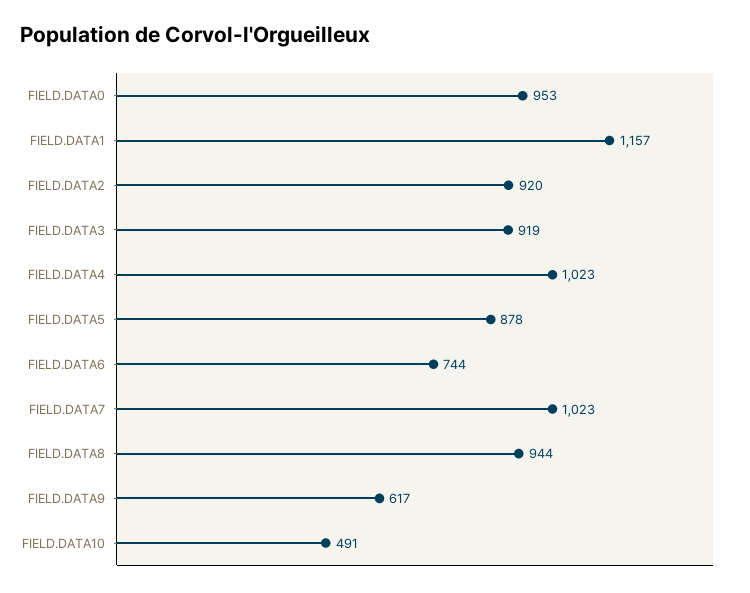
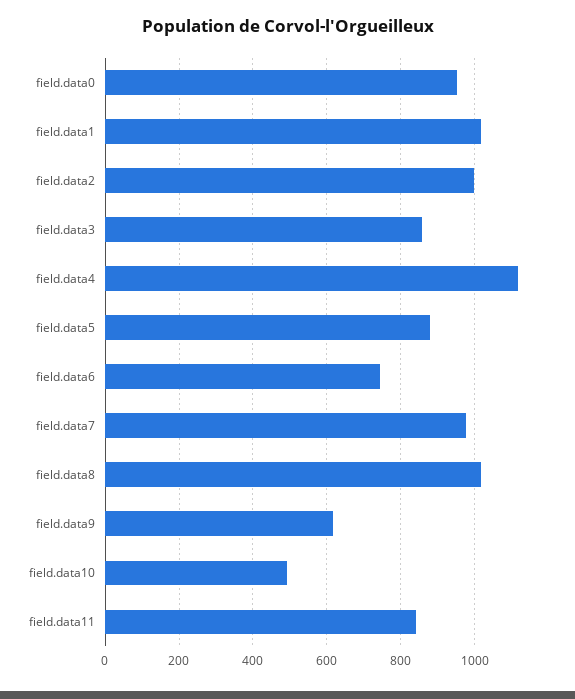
FIELD.DATA1: 1157 -> 1020
FIELD.DATA2: 920 -> 1000
FIELD.DATA3: 919 -> 860
FIELD.DATA4: 1023 -> 1120
FIELD.DATA7: 1023 -> 980
FIELD.DATA8: 944 -> 1020
field.data11: none -> 840

